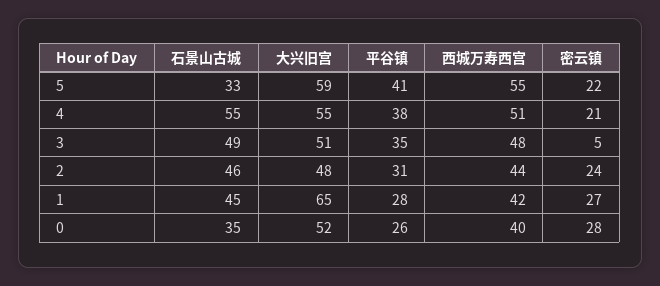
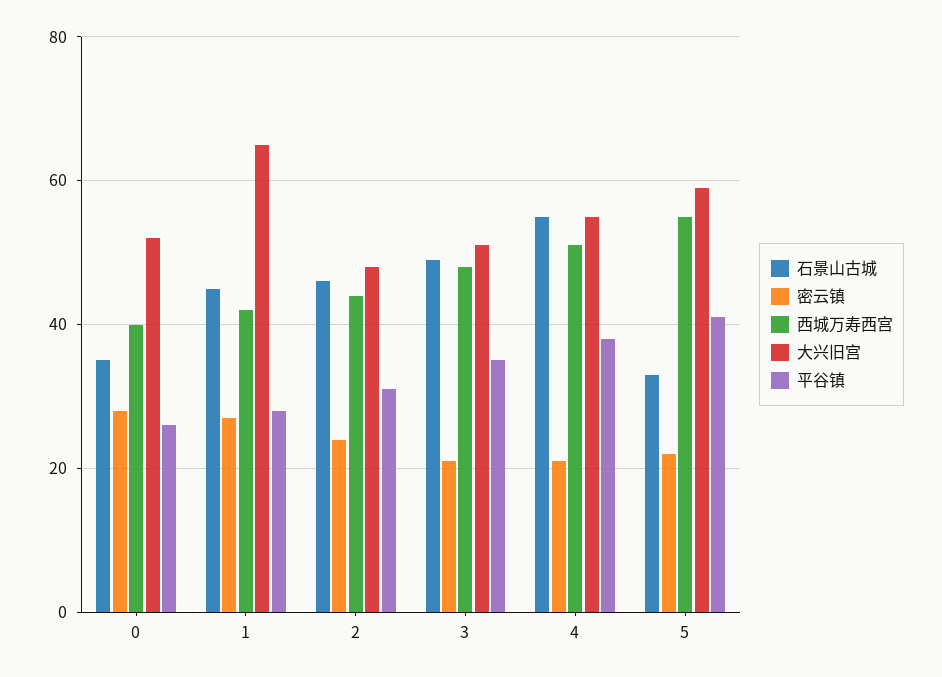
密云镇, 3: 5 -> 20

